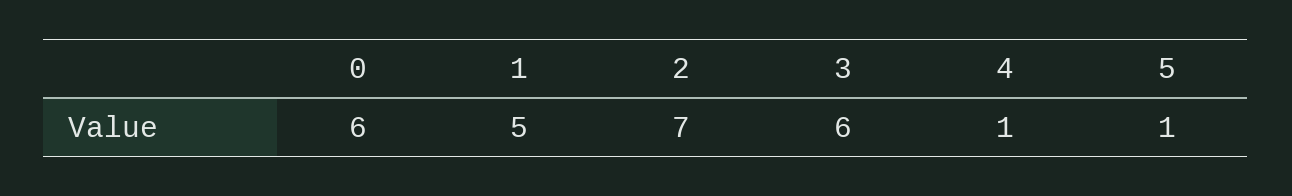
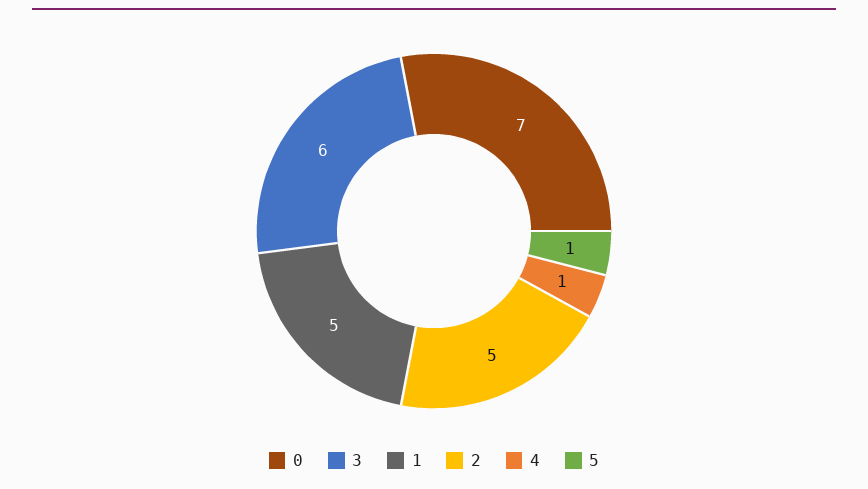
0: 6 -> 7
2: 7 -> 5

